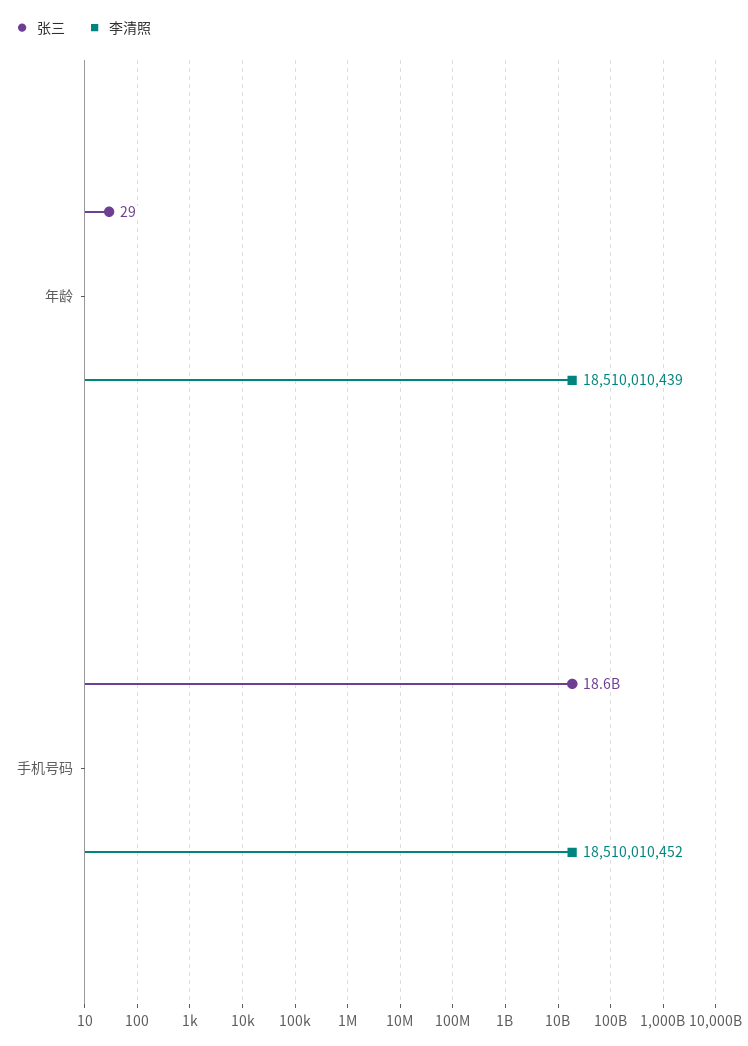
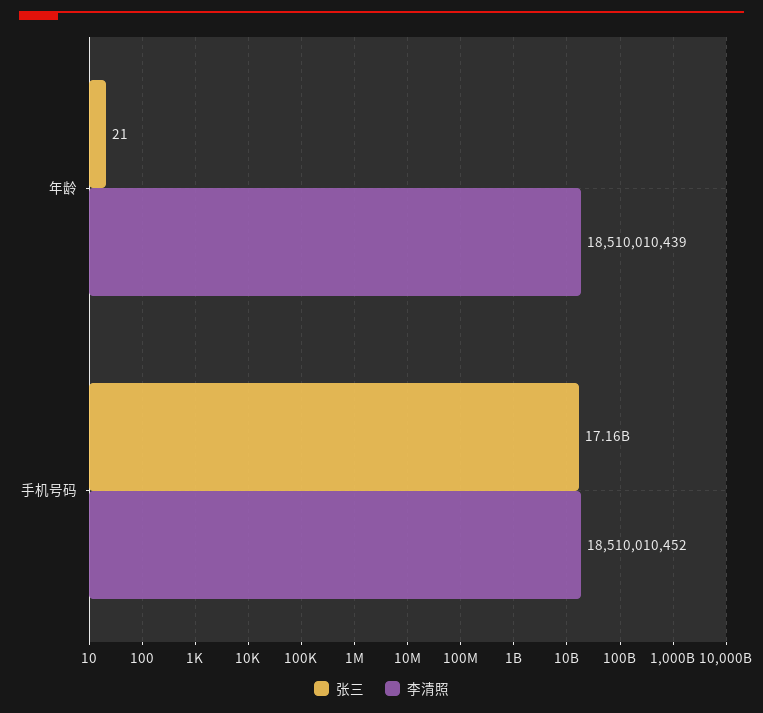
张三, 年龄: 29 -> 21
张三, 手机号码: 18600000000 -> 17160000000

